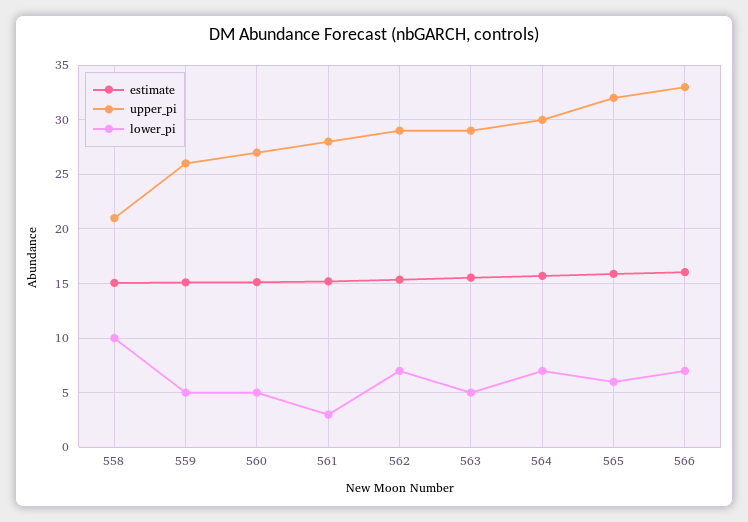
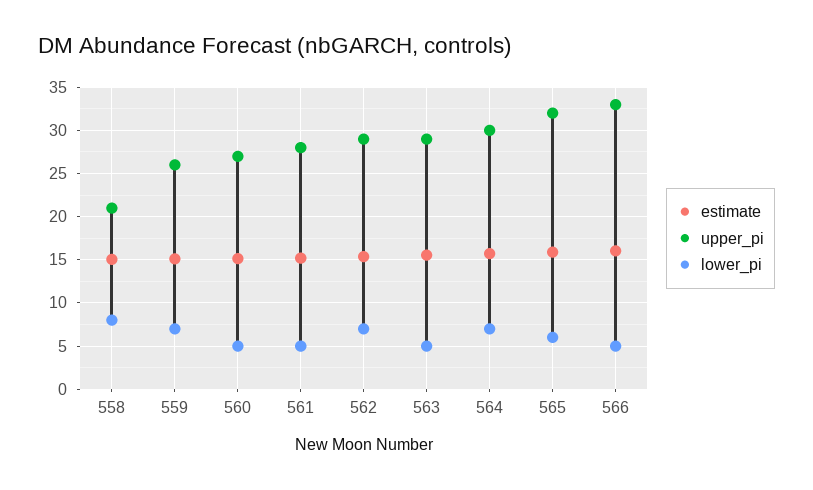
lower_pi, 558: 10 -> 8
lower_pi, 559: 5 -> 7
lower_pi, 561: 3 -> 5
lower_pi, 566: 7 -> 5

